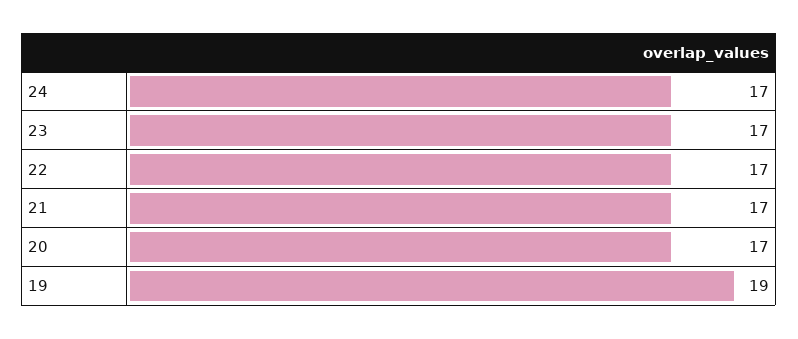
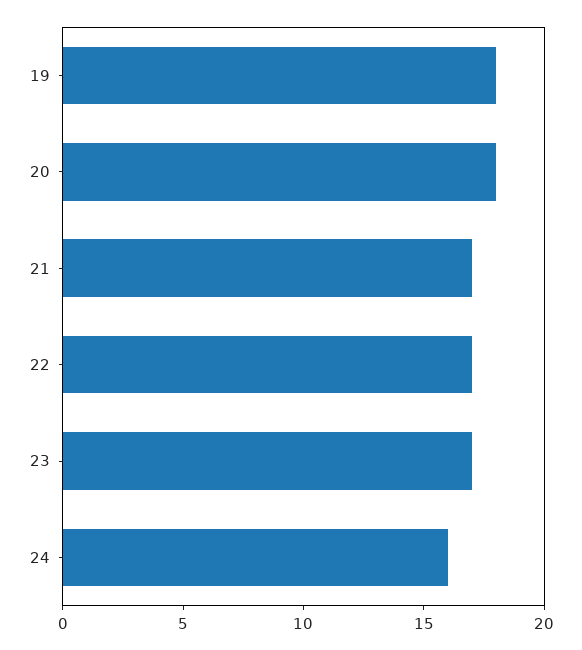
24: 17 -> 16
20: 17 -> 18
19: 19 -> 18

